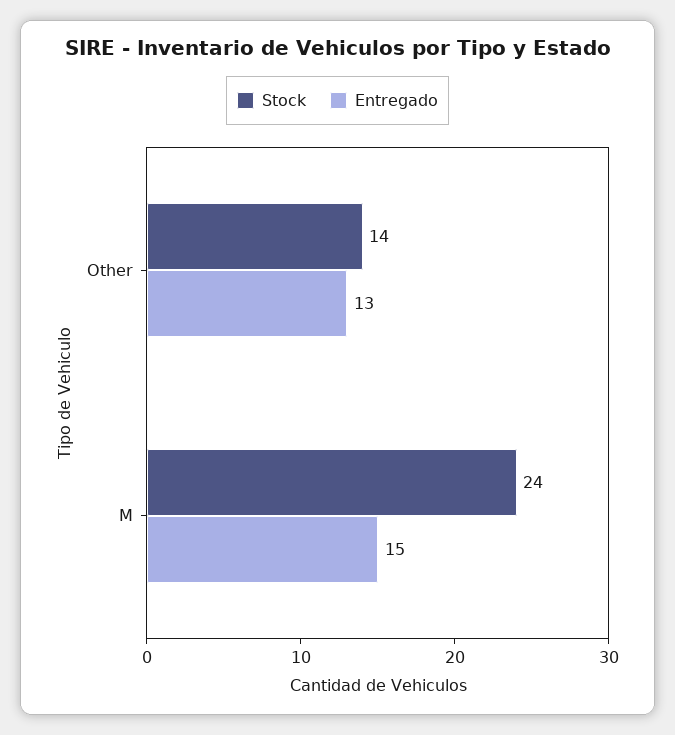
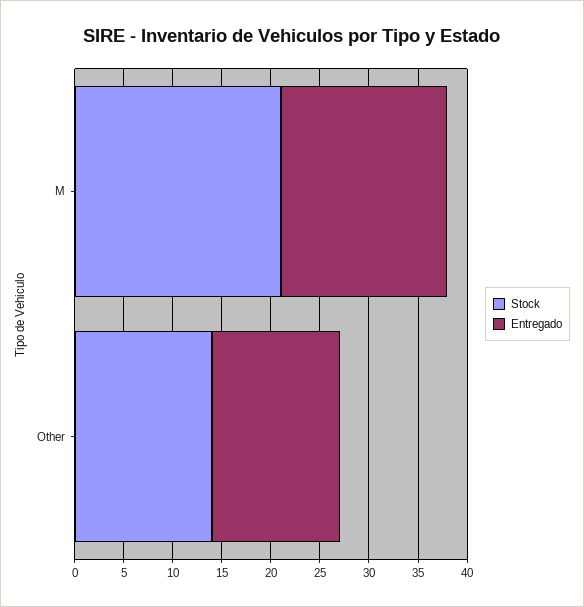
Stock, M: 24 -> 21
Entregado, M: 15 -> 17

